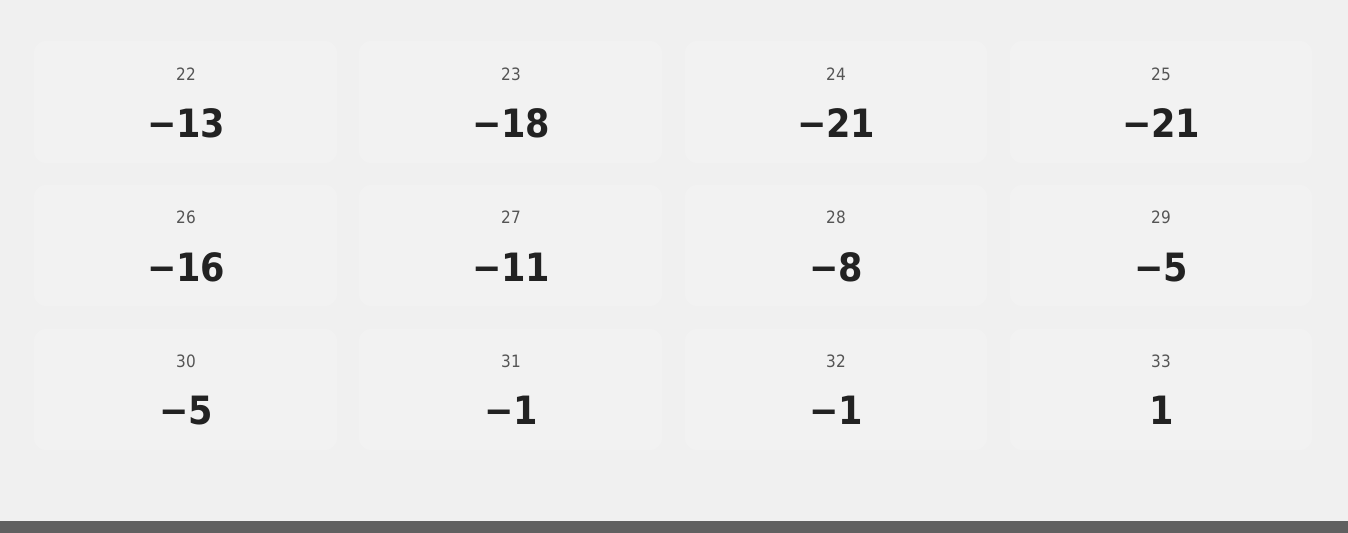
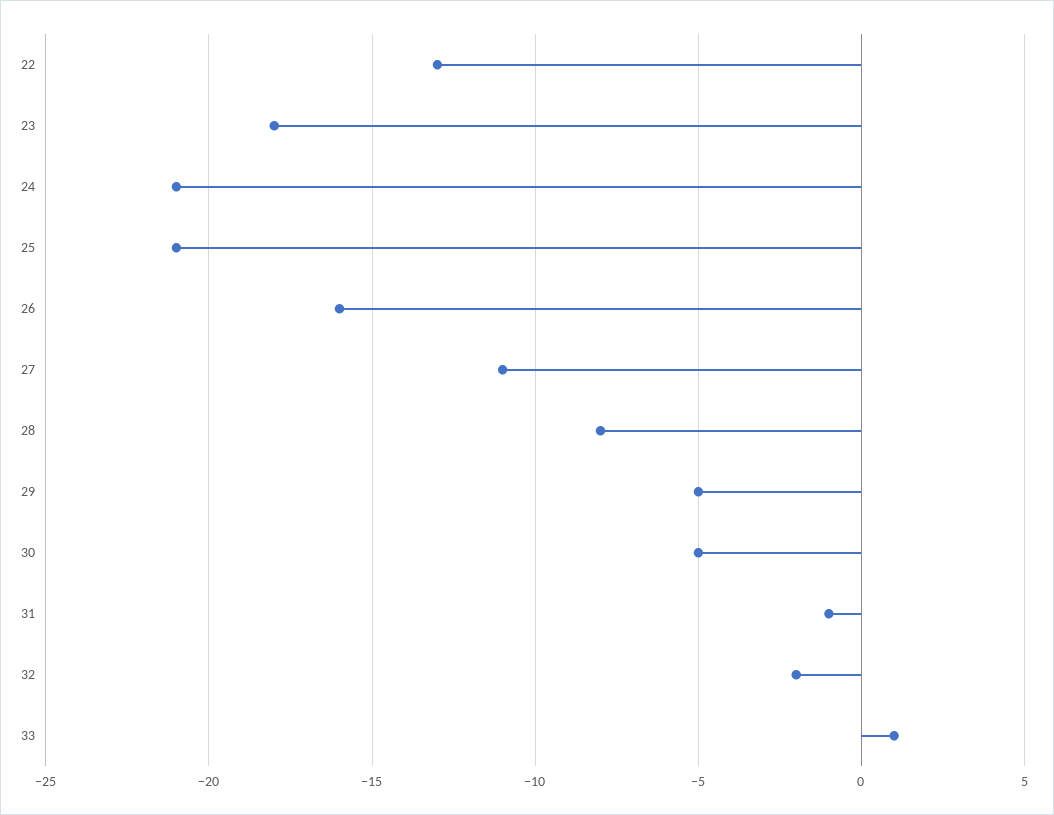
32: -1 -> -2

